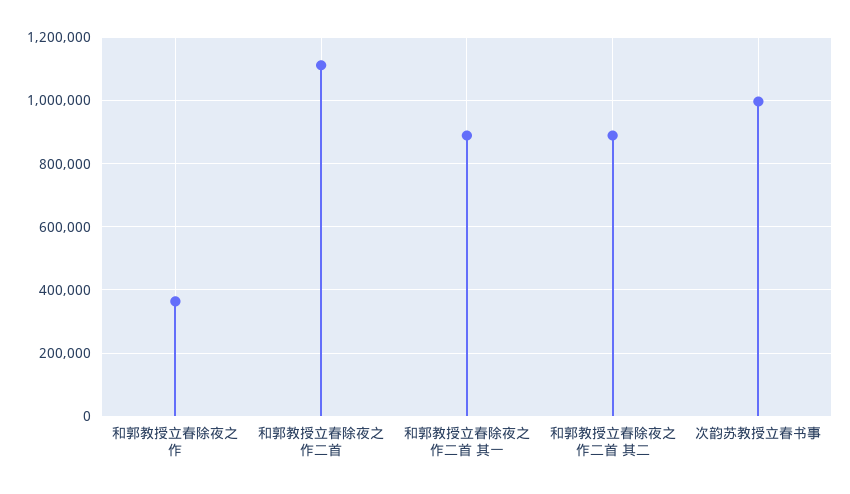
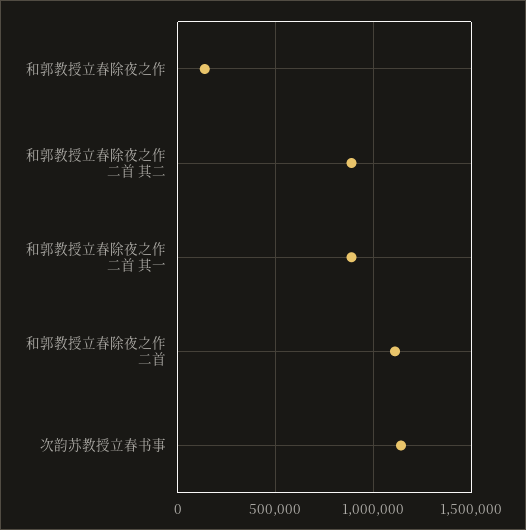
和郭教授立春除夜之作: 360000 -> 150000
次韵苏教授立春书事: 1000000 -> 1150000

